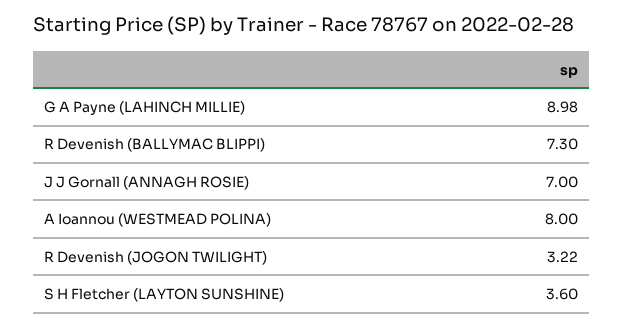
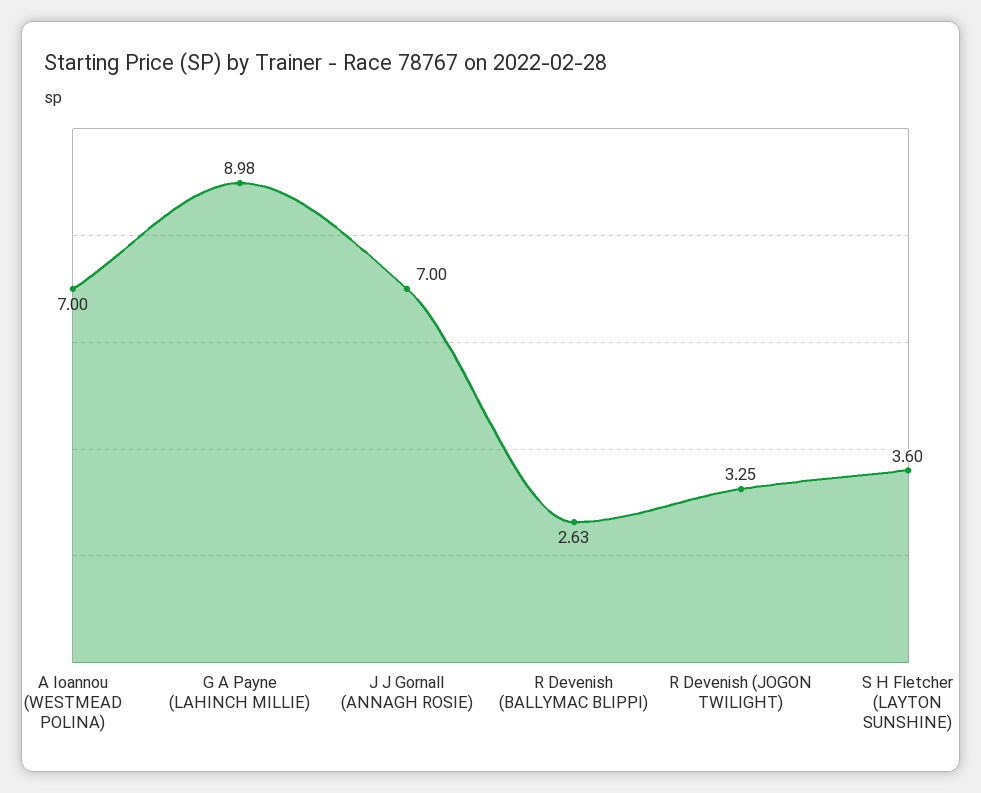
R Devenish (BALLYMAC BLIPPI): 7.3 -> 2.63
A Ioannou (WESTMEAD POLINA): 8 -> 7
R Devenish (JOGON TWILIGHT): 3.22 -> 3.25

